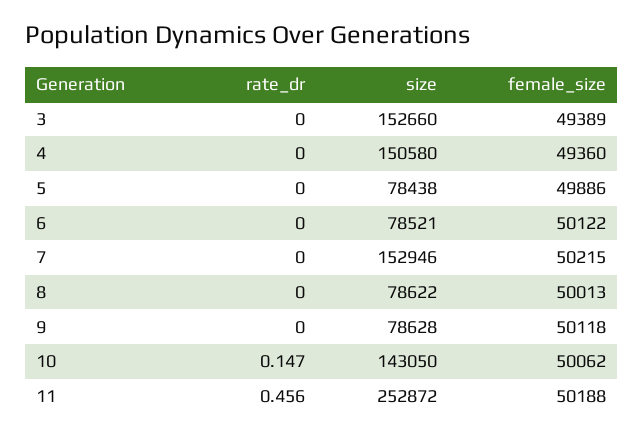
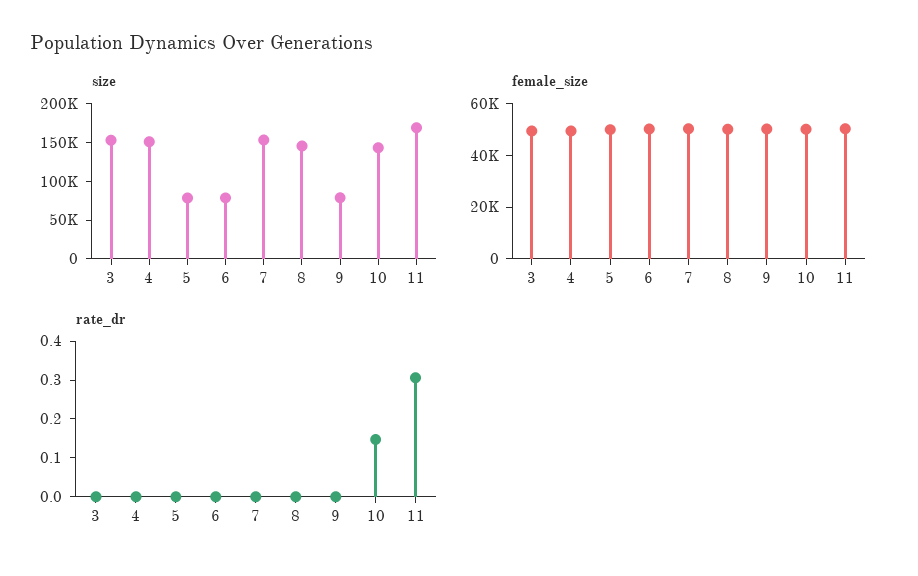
size, 8: 78622 -> 150000
rate_dr, 11: 0.456 -> 0.3
size, 11: 252872 -> 175000

